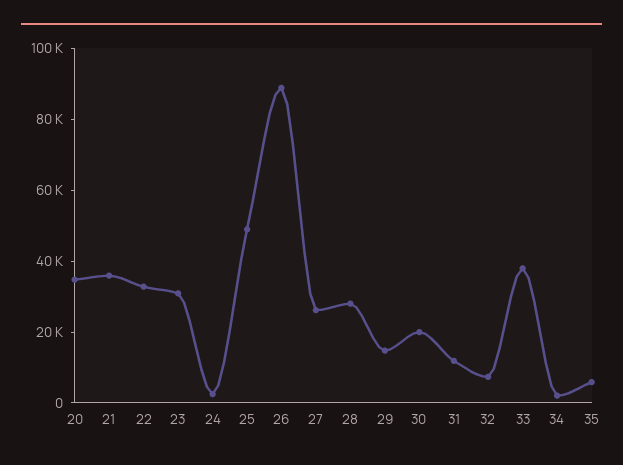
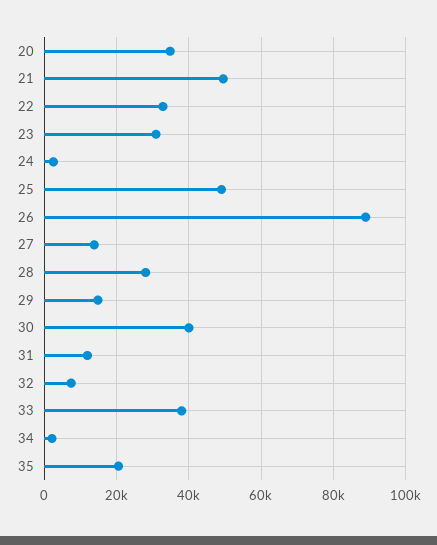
21: 35000 -> 50000
27: 25000 -> 14000
30: 20000 -> 40000
35: 5000 -> 20000

